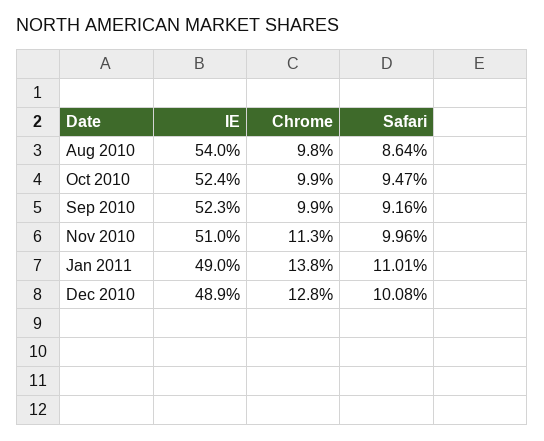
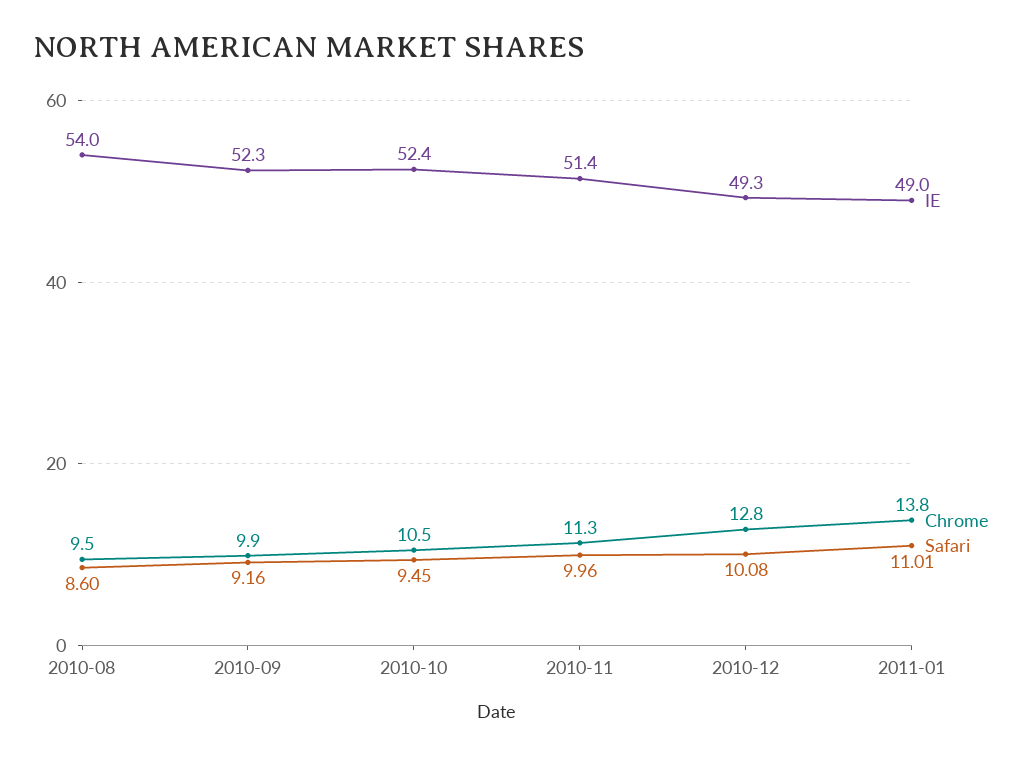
Chrome, Aug 2010: 9.8 -> 9.5
Safari, Aug 2010: 8.64 -> 8.6
Chrome, Oct 2010: 9.9 -> 10.5
Safari, Oct 2010: 9.47 -> 9.45
IE, Nov 2010: 51 -> 51.4
IE, Dec 2010: 48.9 -> 49.3

